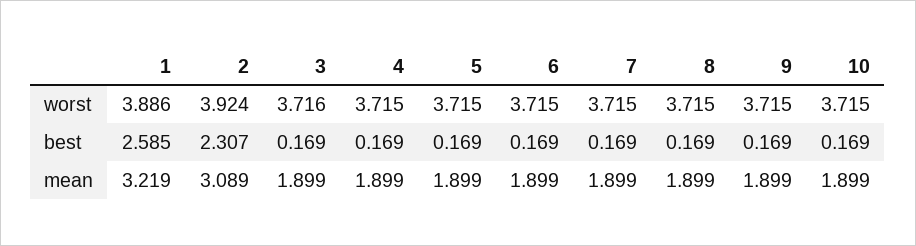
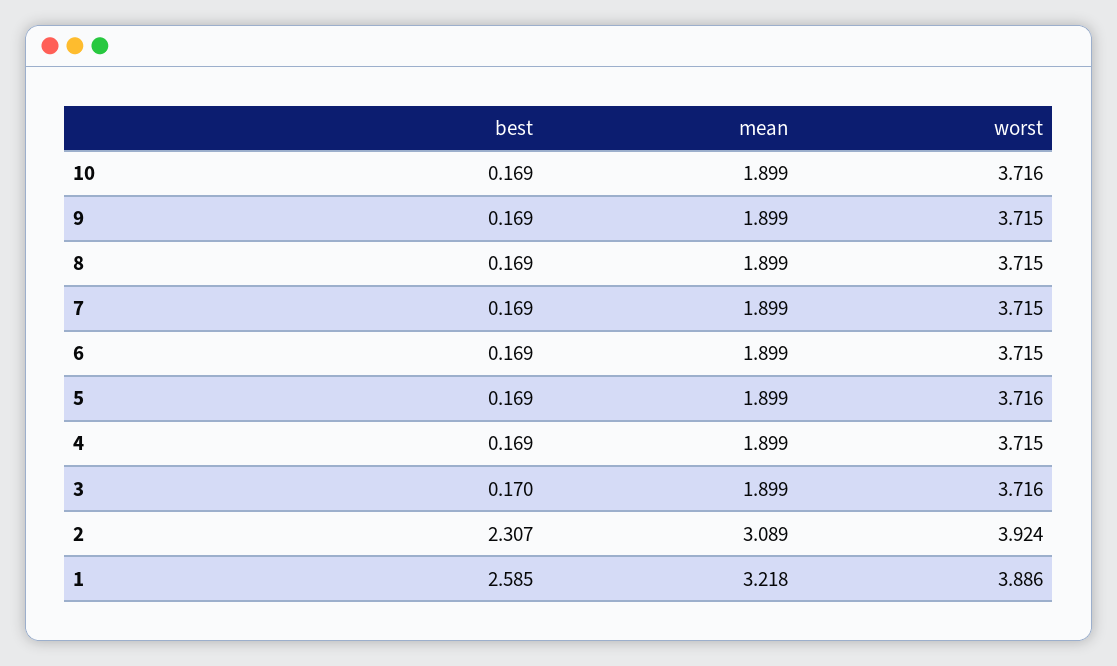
5, worst: 3.715 -> 3.716
10, worst: 3.715 -> 3.716
3, best: 0.169 -> 0.17
1, mean: 3.219 -> 3.218

